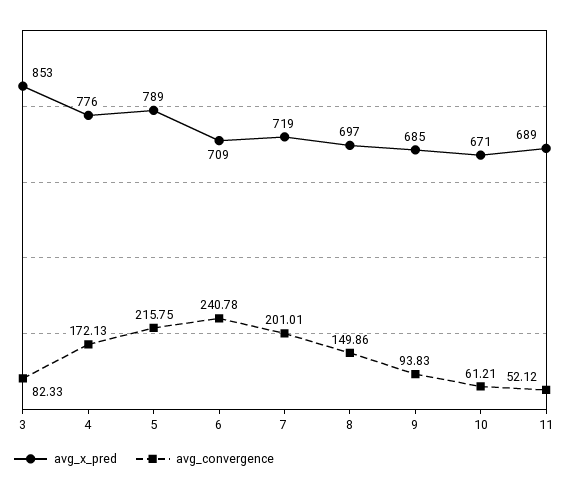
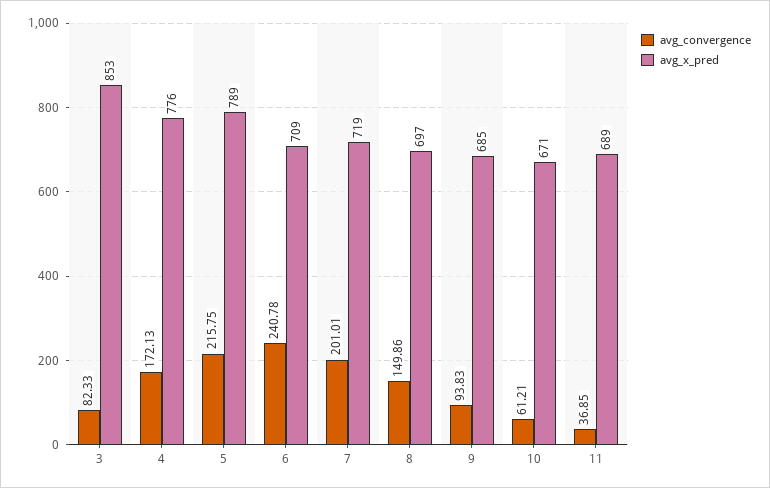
avg_convergence, 11: 52.12 -> 36.85

